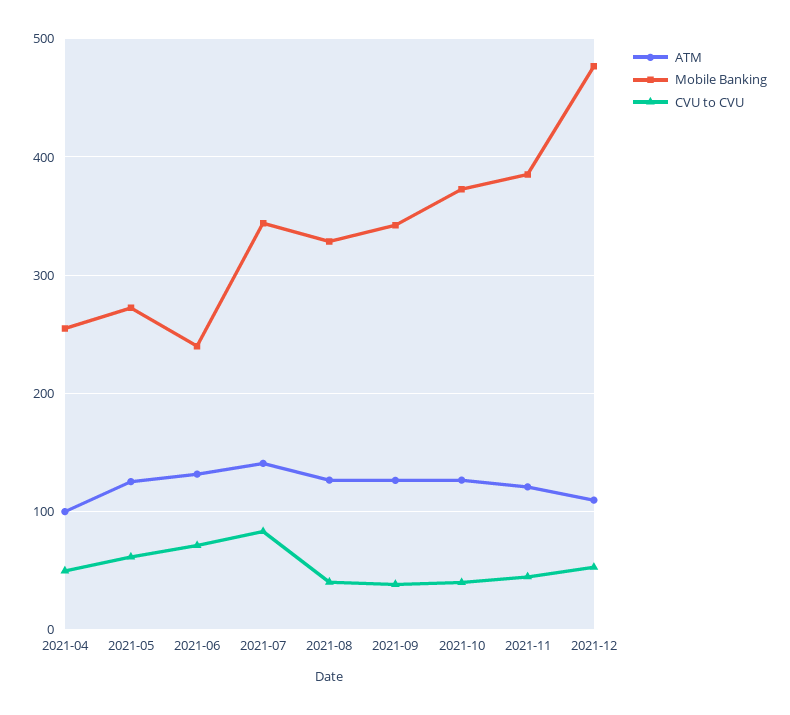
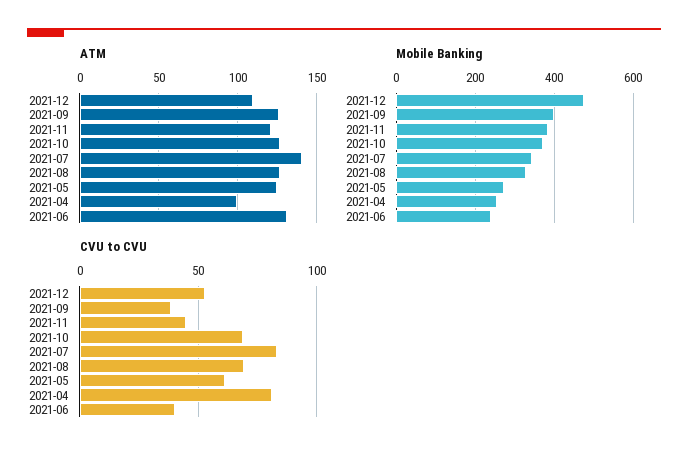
CVU to CVU, 2021-04: 50 -> 80
CVU to CVU, 2021-06: 70 -> 40
CVU to CVU, 2021-08: 40 -> 70
Mobile Banking, 2021-09: 340 -> 400
CVU to CVU, 2021-10: 40 -> 70

